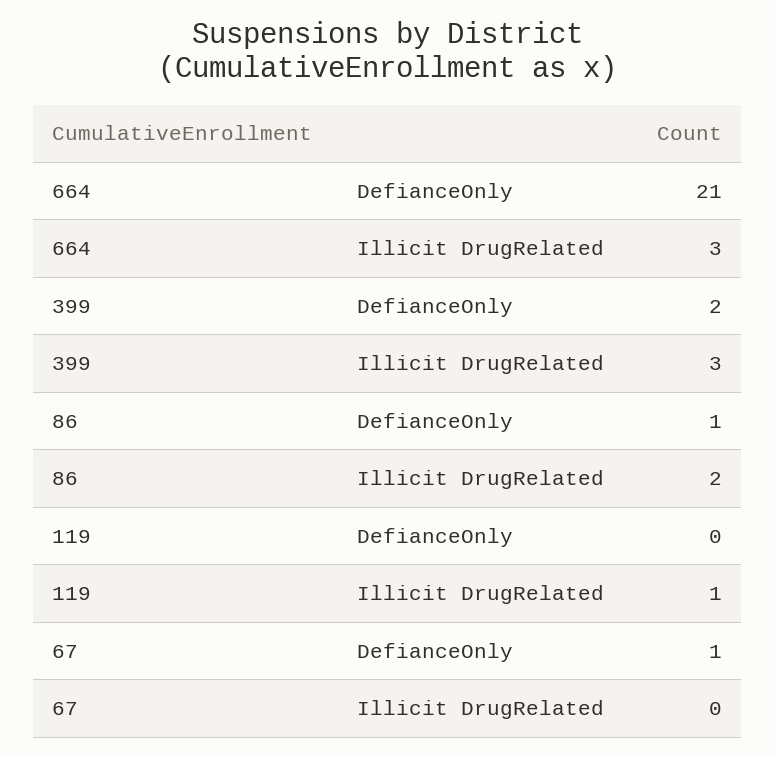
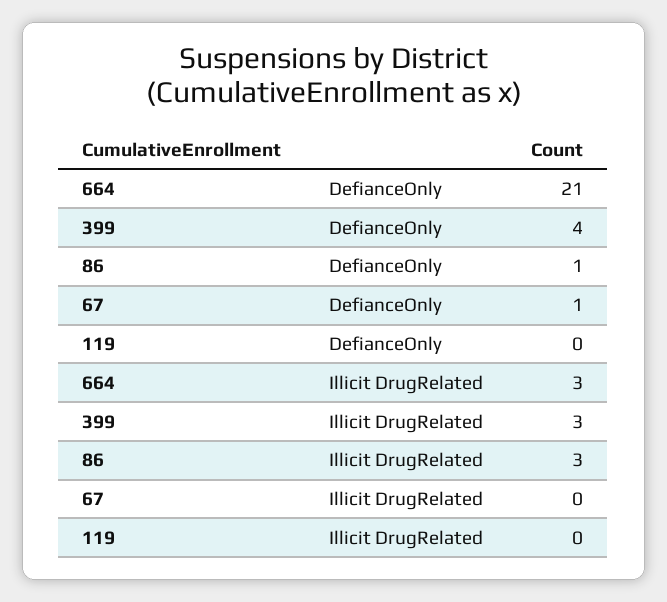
399, DefianceOnly: 2 -> 4
86, Illicit DrugRelated: 2 -> 3
119, Illicit DrugRelated: 1 -> 0

